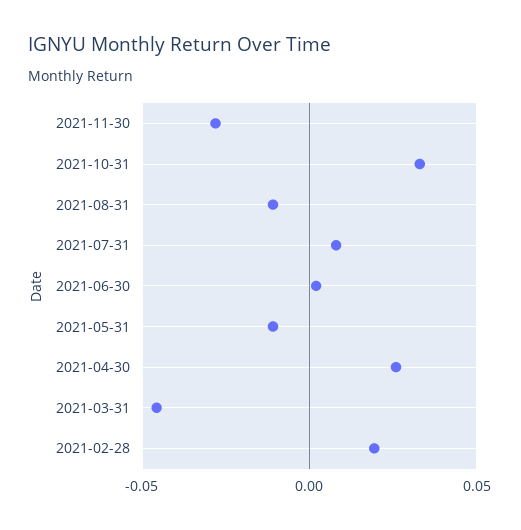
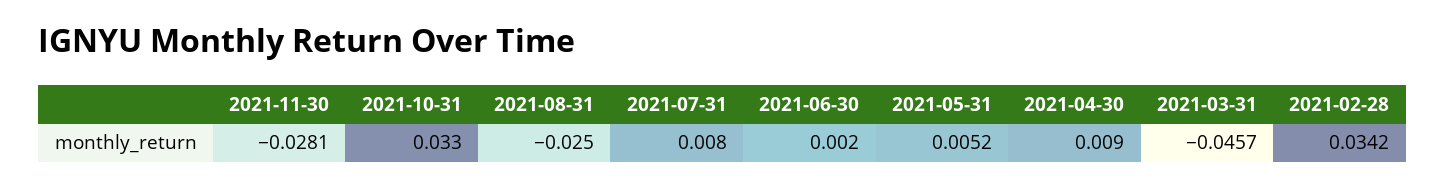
2021-08-31: -0.01 -> -0.025
2021-05-31: -0.01 -> 0.0052
2021-04-30: 0.025 -> 0.009
2021-02-28: 0.02 -> 0.0342

